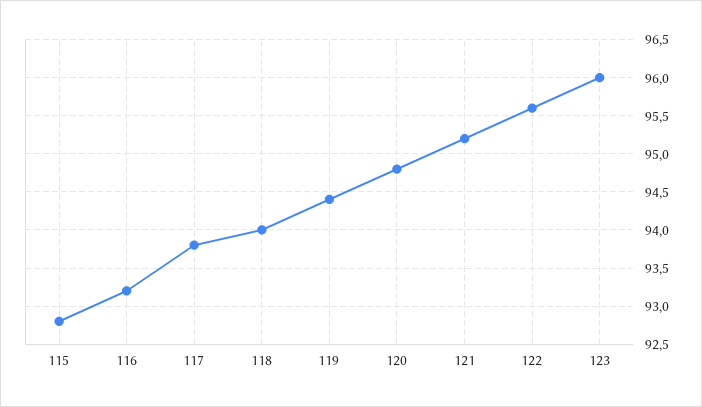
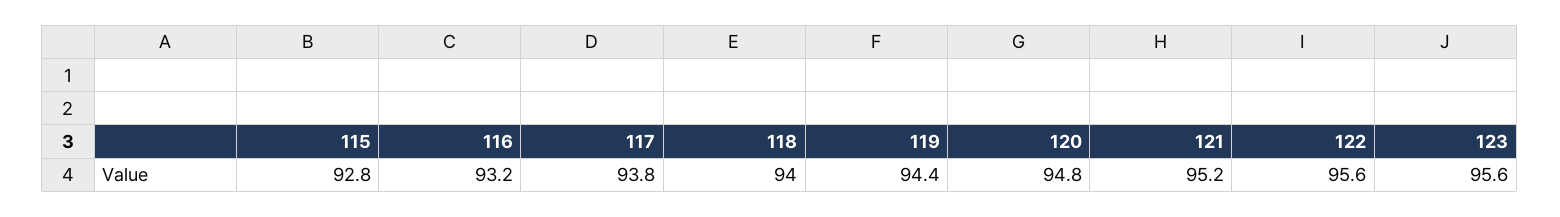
123: 96 -> 95.6

